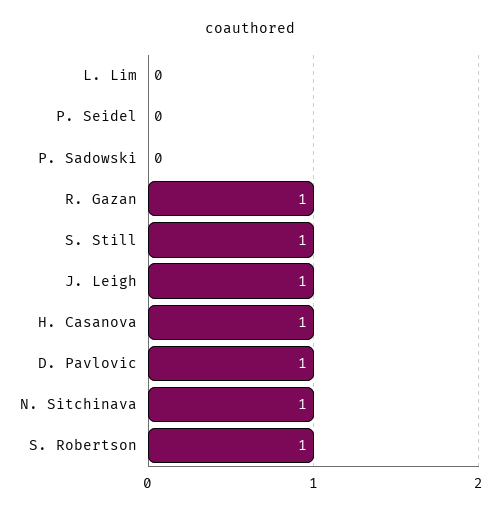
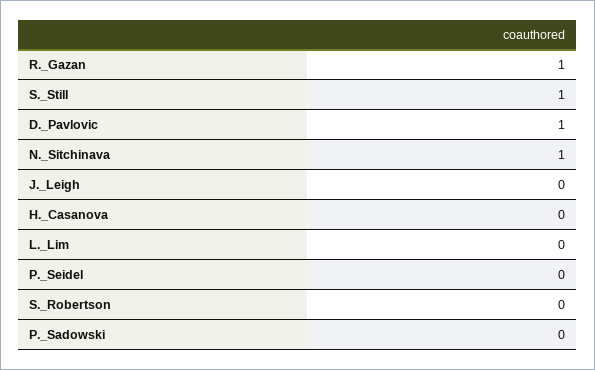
J. Leigh: 1 -> 0
H. Casanova: 1 -> 0
S. Robertson: 1 -> 0

